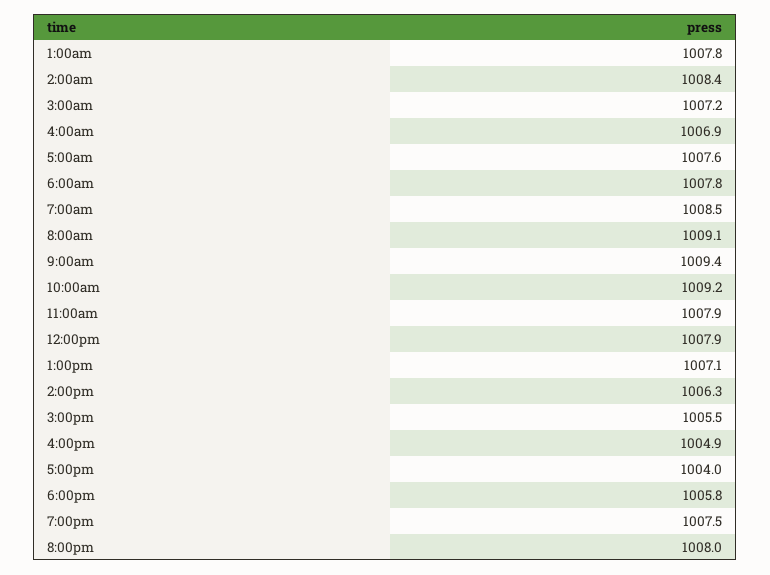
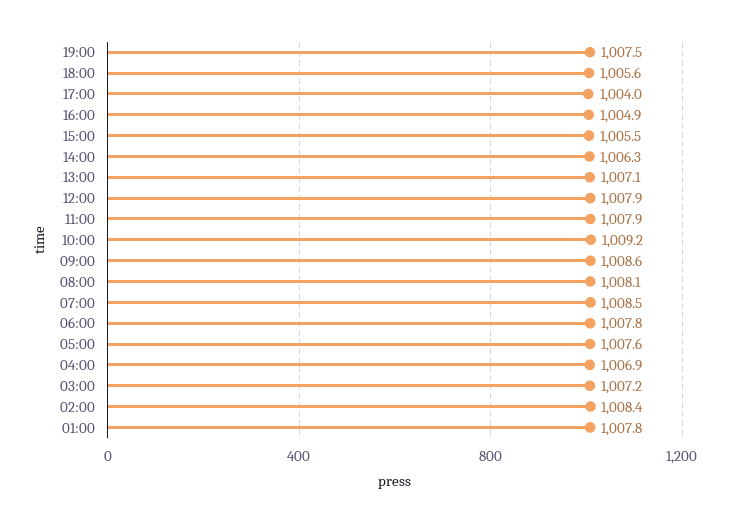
8:00am: 1009.1 -> 1008.1
9:00am: 1009.4 -> 1008.6
6:00pm: 1005.8 -> 1005.6
8:00pm: 1008 -> none

